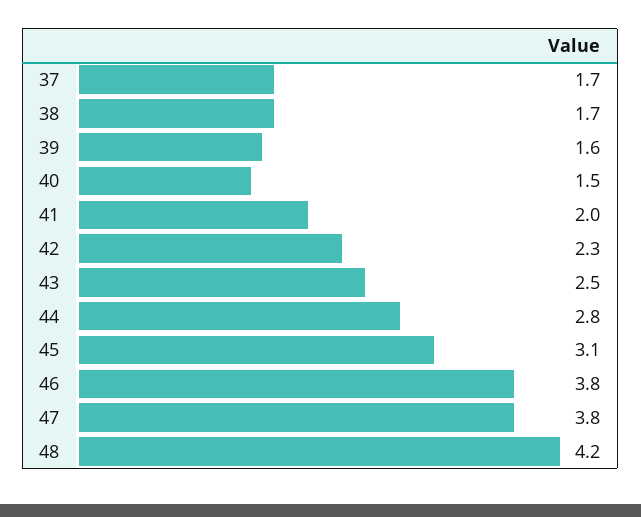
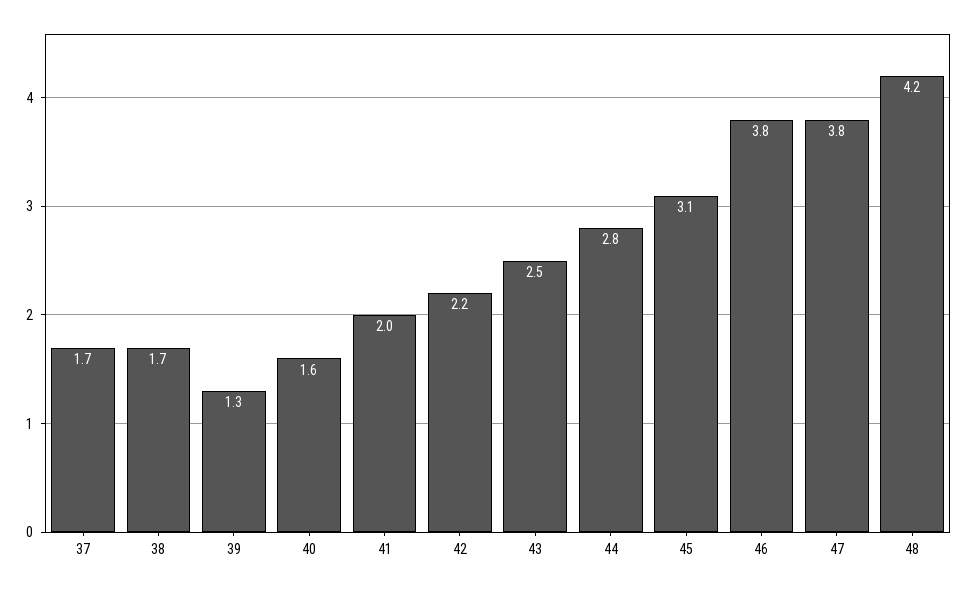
39: 1.6 -> 1.3
40: 1.5 -> 1.6
42: 2.3 -> 2.2

